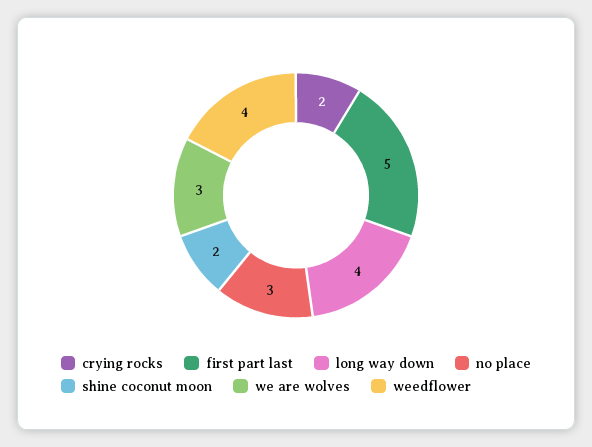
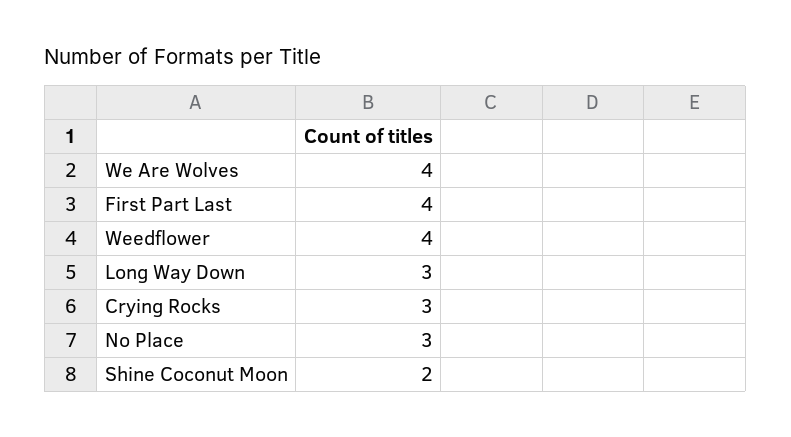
crying rocks: 2 -> 3
first part last: 5 -> 4
long way down: 4 -> 3
we are wolves: 3 -> 4

